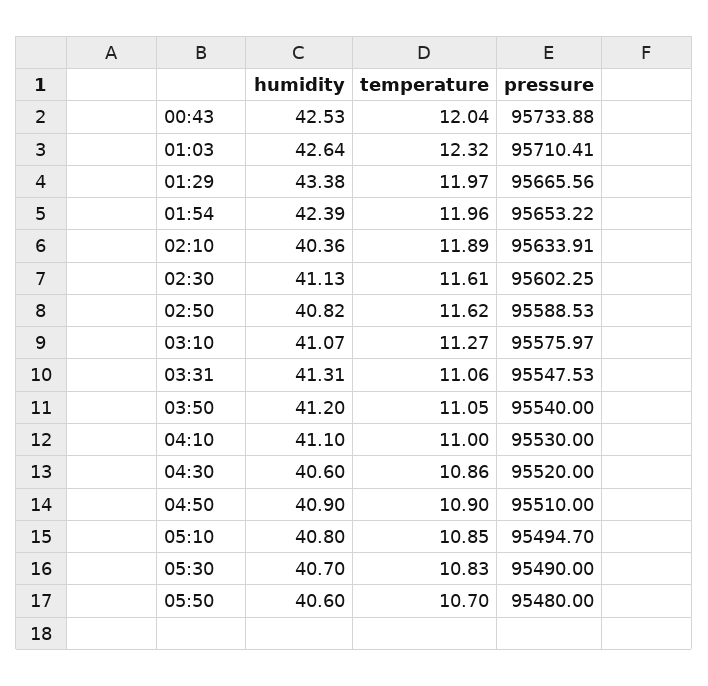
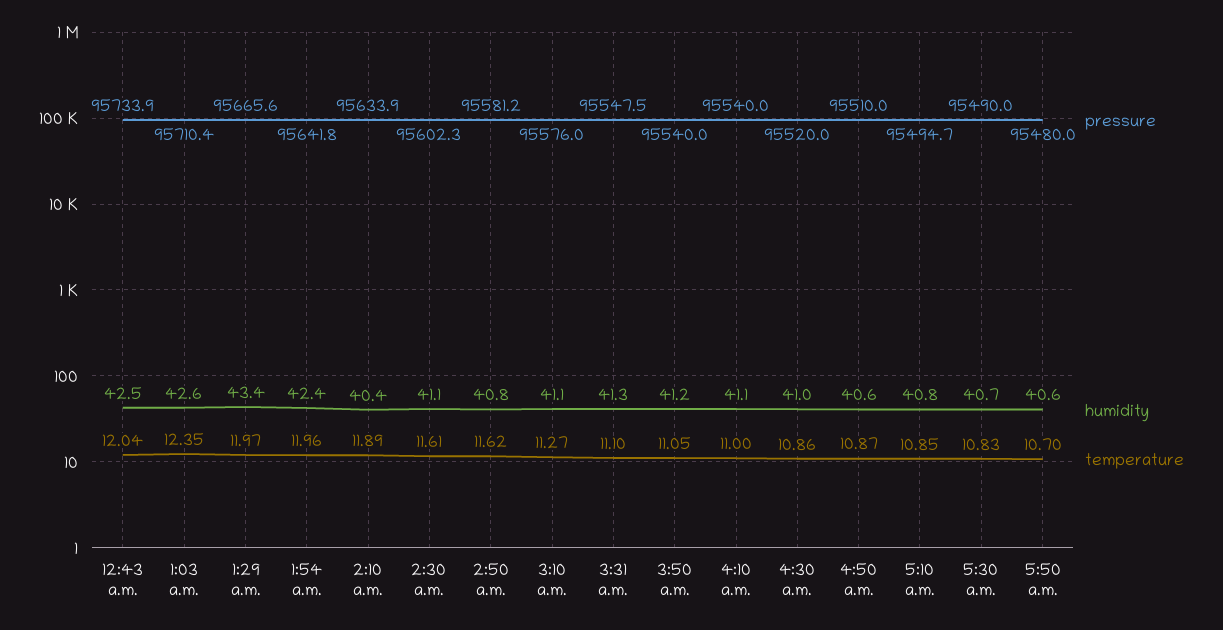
temperature, 01:03: 12.32 -> 12.35
pressure, 01:54: 95653.22 -> 95641.8
pressure, 02:50: 95588.53 -> 95581.2
temperature, 03:31: 11.06 -> 11.1
pressure, 04:10: 95530 -> 95540
humidity, 04:30: 40.6 -> 41
humidity, 04:50: 40.9 -> 40.6
temperature, 04:50: 10.9 -> 10.87

